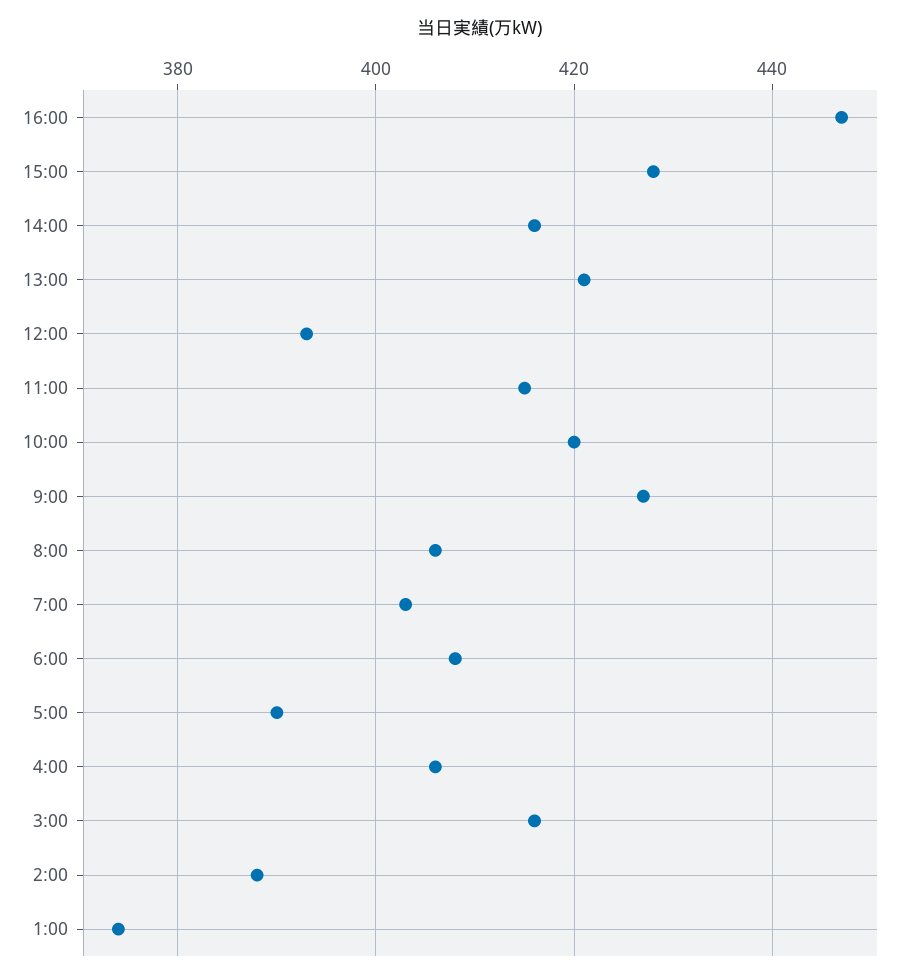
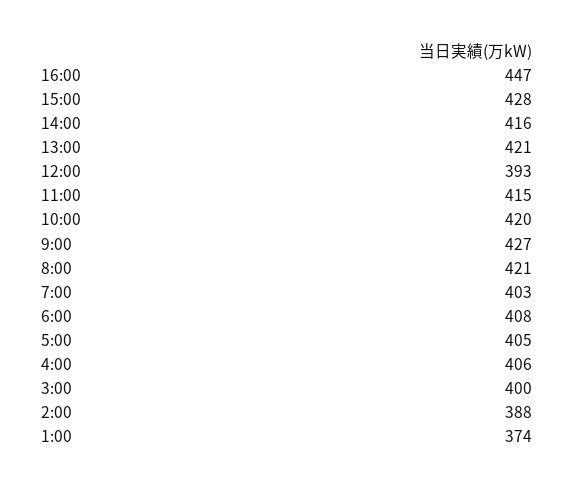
8:00: 405 -> 421
5:00: 390 -> 405
3:00: 415 -> 400

